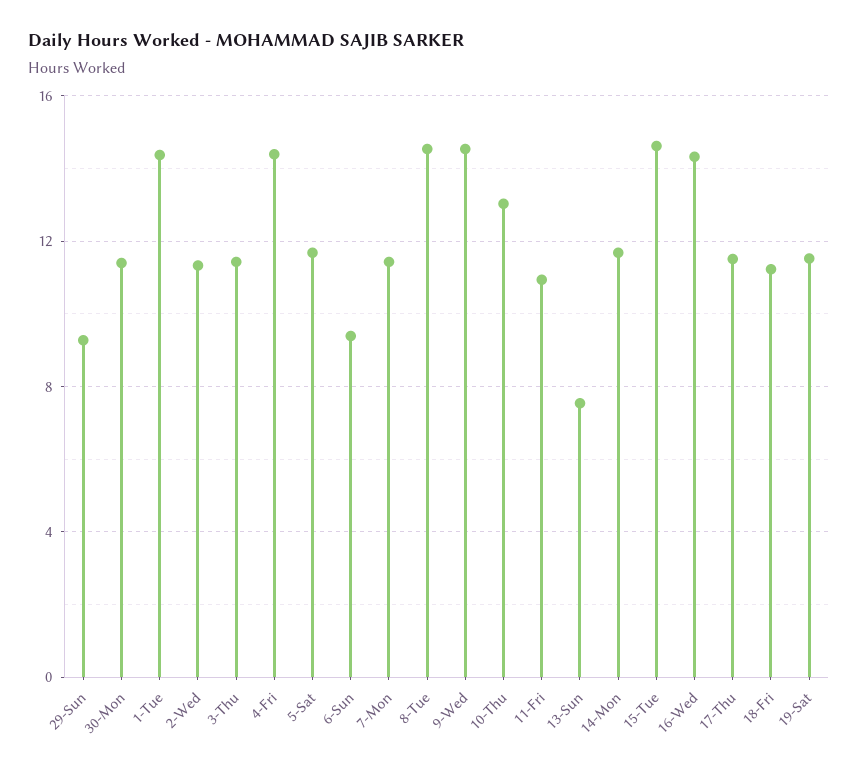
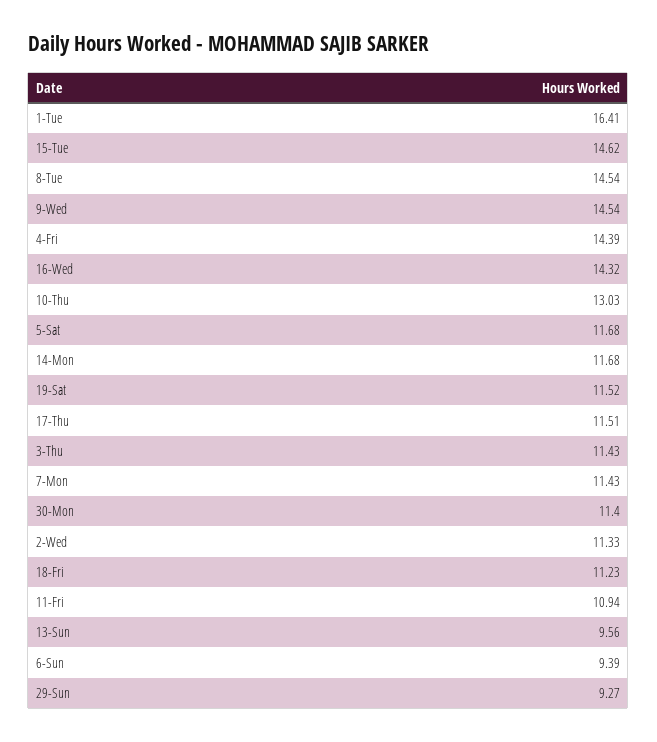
1-Tue: 14.5 -> 16.41
13-Sun: 7.5 -> 9.56

